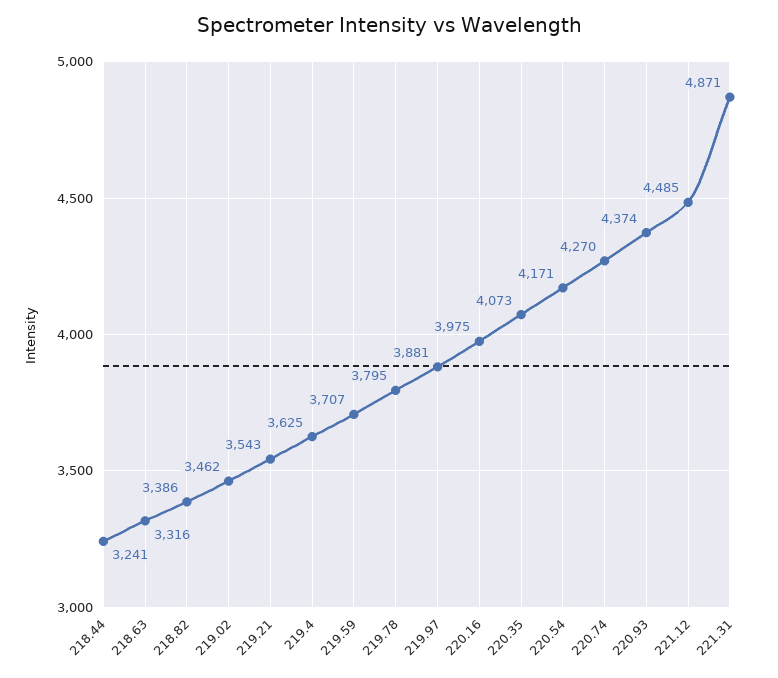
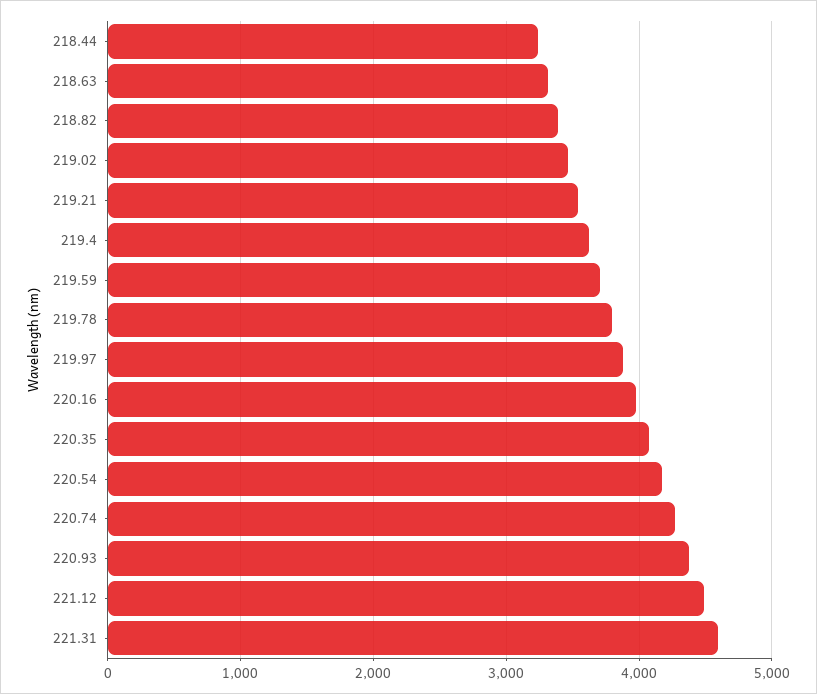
221.31: 4871 -> 4600

